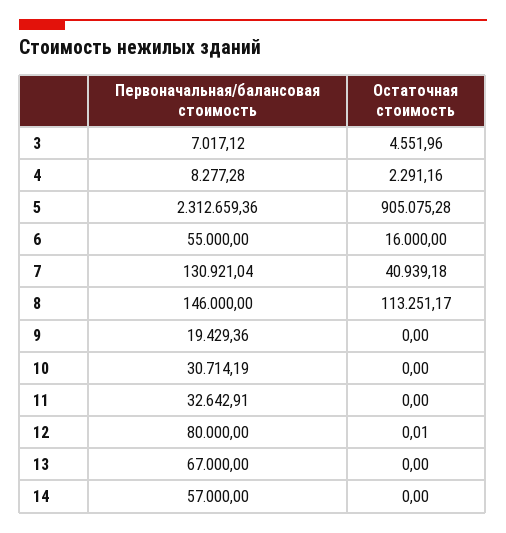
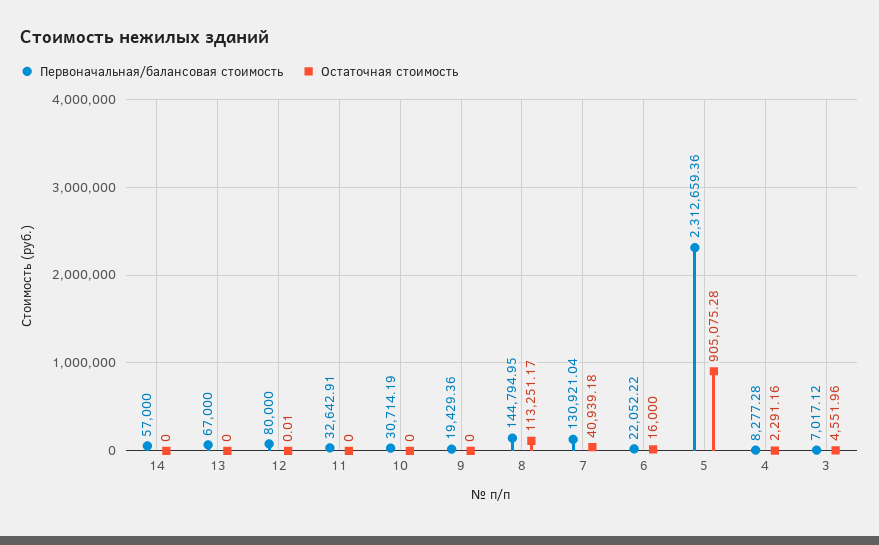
Первоначальная/балансовая стоимость, 6: 55000 -> 22052.22
Первоначальная/балансовая стоимость, 8: 146000 -> 144794.95

